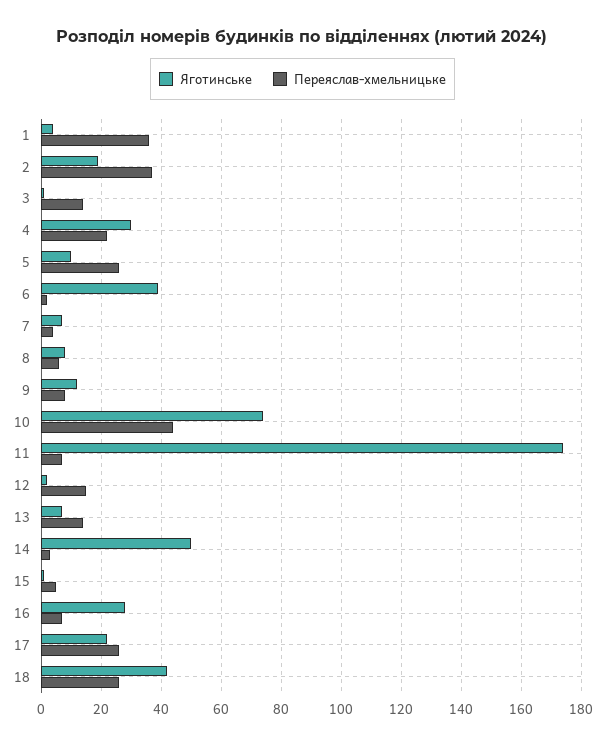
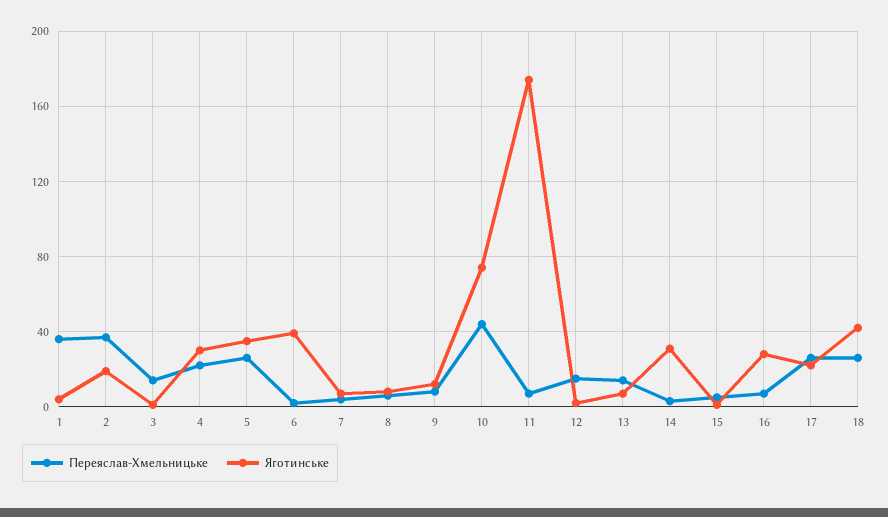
Яготинське, 5: 10 -> 35
Яготинське, 14: 50 -> 30

